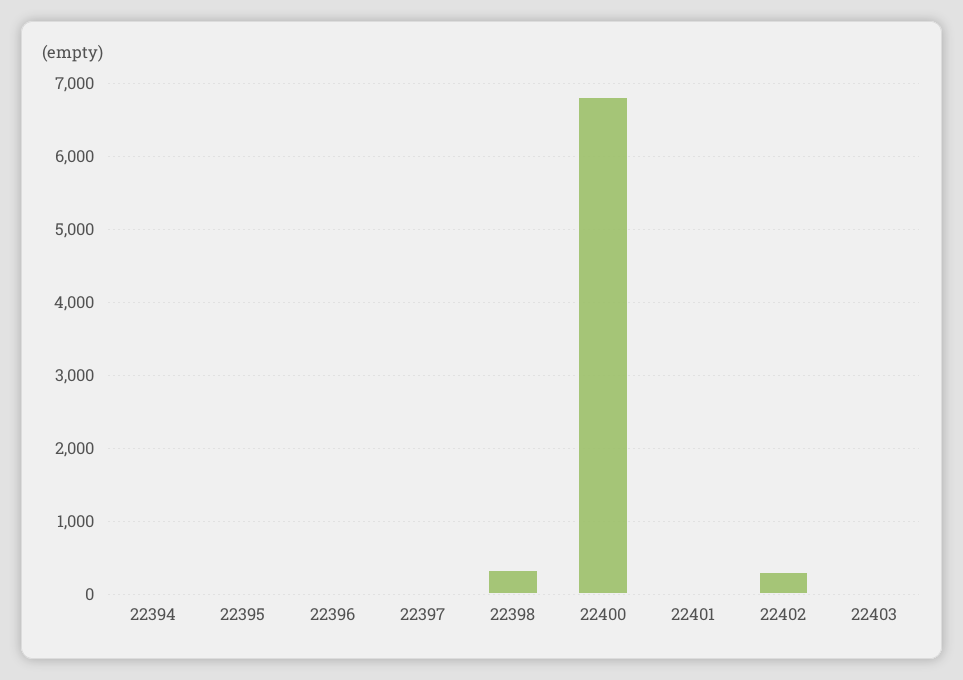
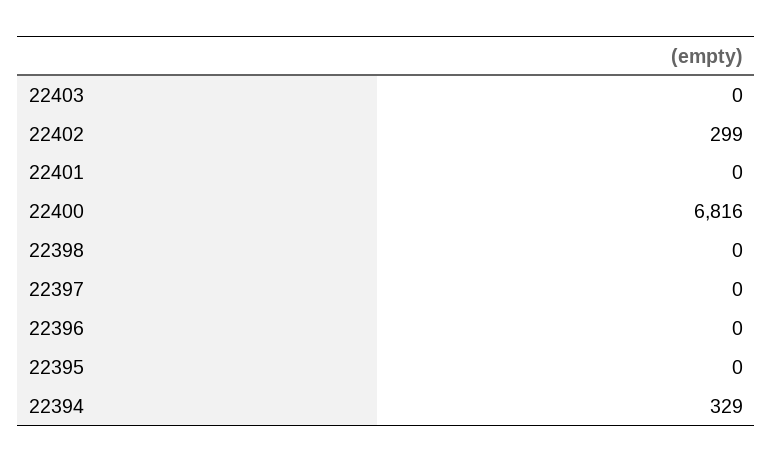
22394: 0 -> 329
22398: 300 -> 0

